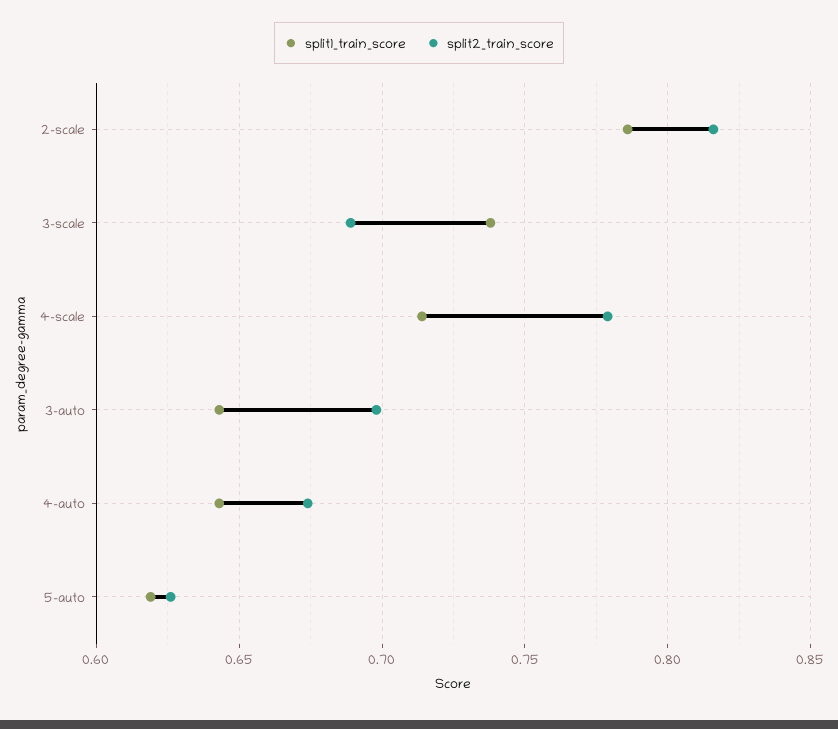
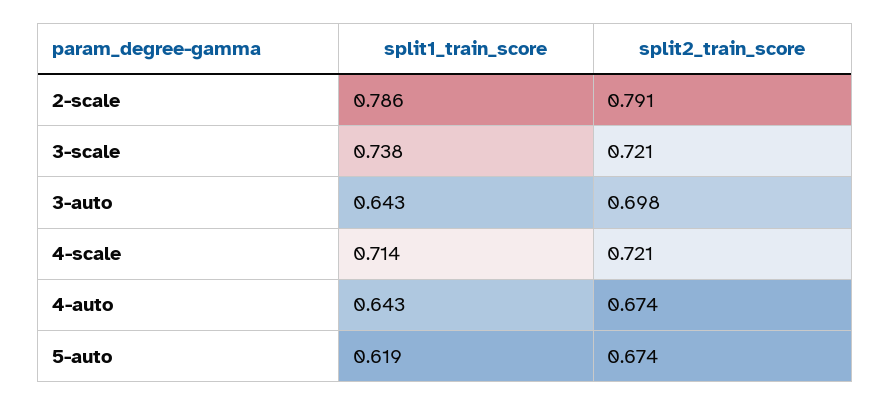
split2_train_score, 2-scale: 0.815 -> 0.791
split2_train_score, 3-scale: 0.69 -> 0.721
split2_train_score, 4-scale: 0.78 -> 0.721
split2_train_score, 5-auto: 0.625 -> 0.674

